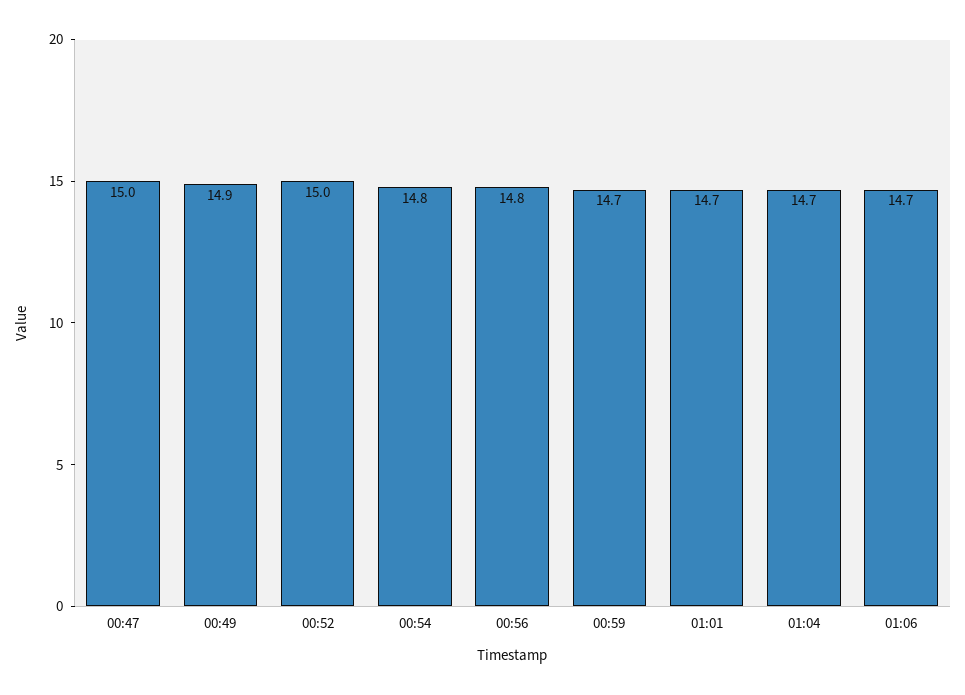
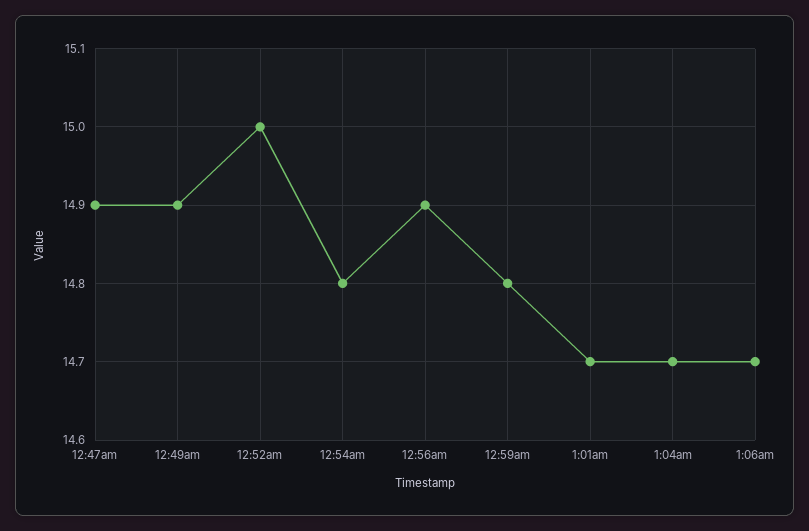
00:47: 15 -> 14.9
00:56: 14.8 -> 14.9
00:59: 14.7 -> 14.8

